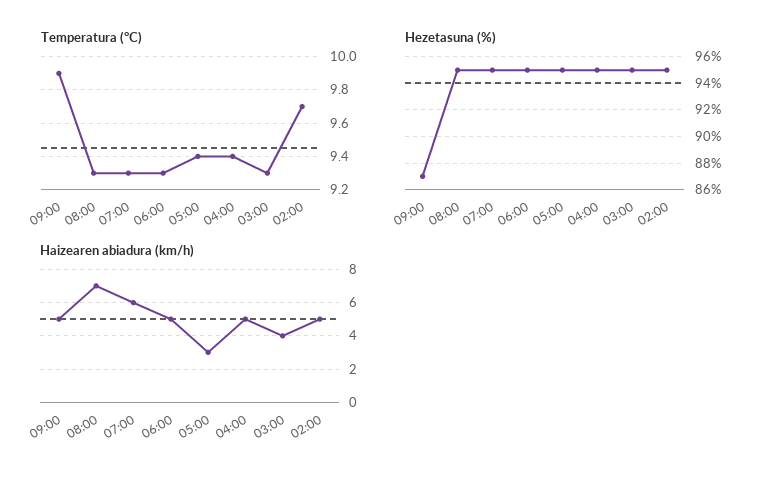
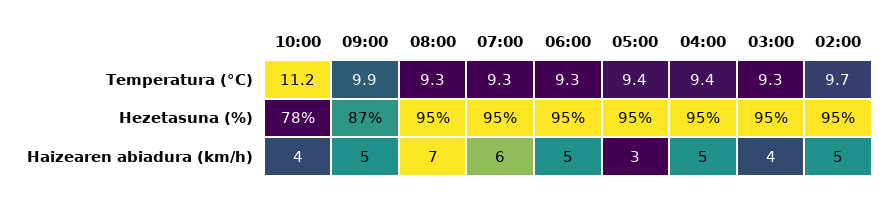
Temperatura (°C), 10:00: none -> 11.2
Hezetasuna (%), 10:00: none -> 78
Haizearen abiadura (km/h), 10:00: none -> 4

